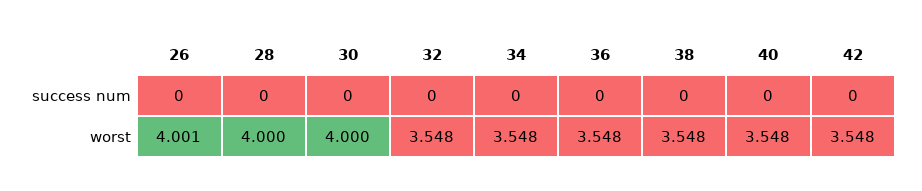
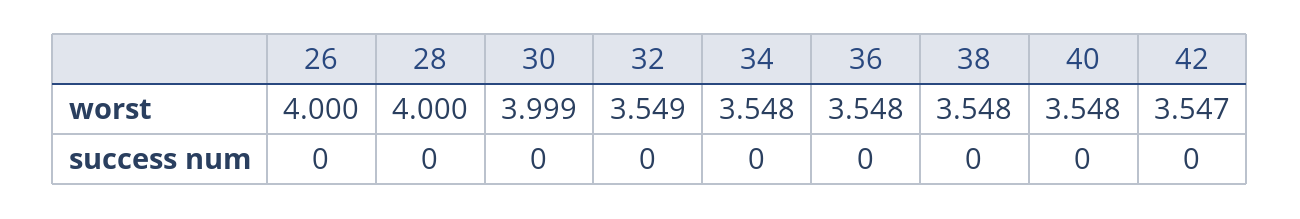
26, worst: 4.001 -> 4
30, worst: 4 -> 3.999
32, worst: 3.548 -> 3.549
42, worst: 3.548 -> 3.547

